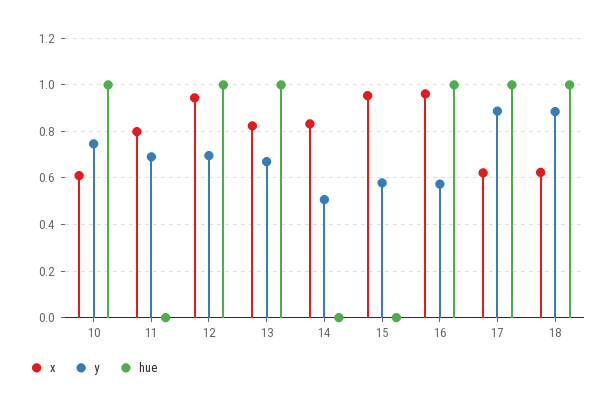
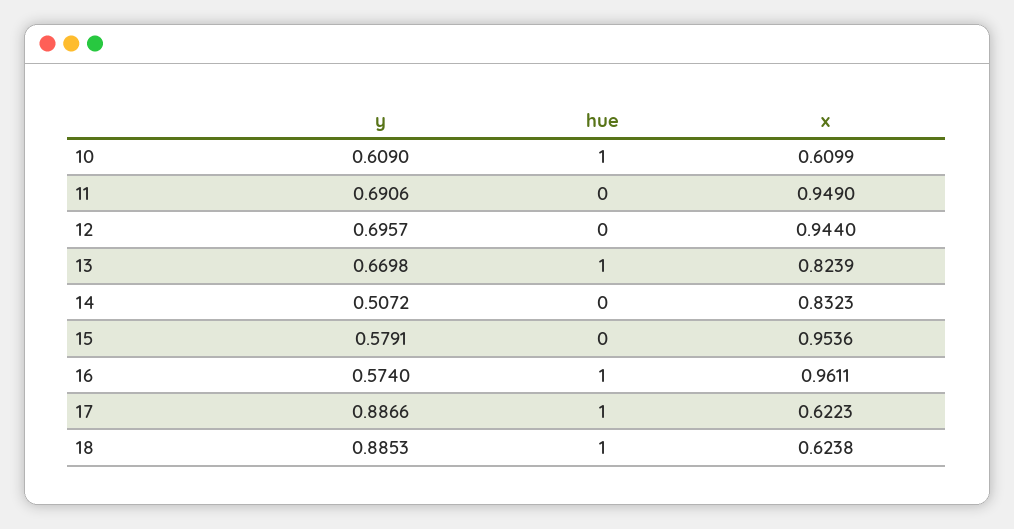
y, 10: 0.75 -> 0.609
x, 11: 0.8 -> 0.949
hue, 12: 1 -> 0

